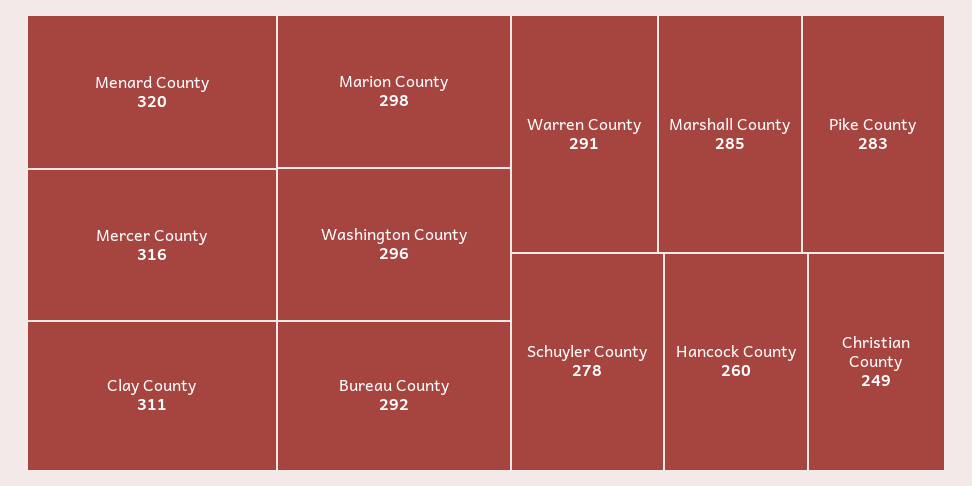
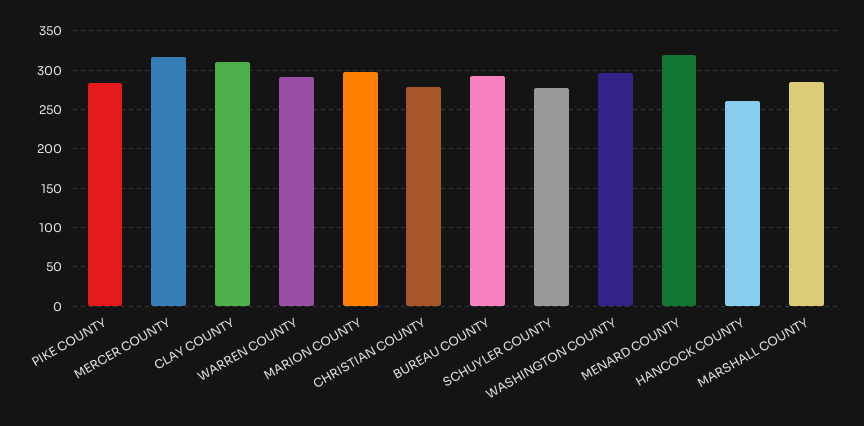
Christian County: 249 -> 280

